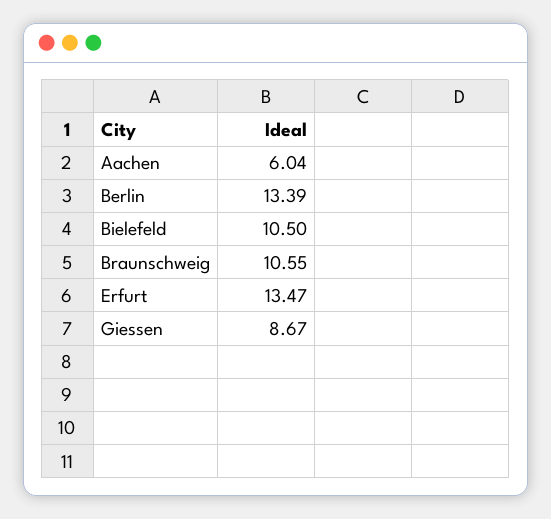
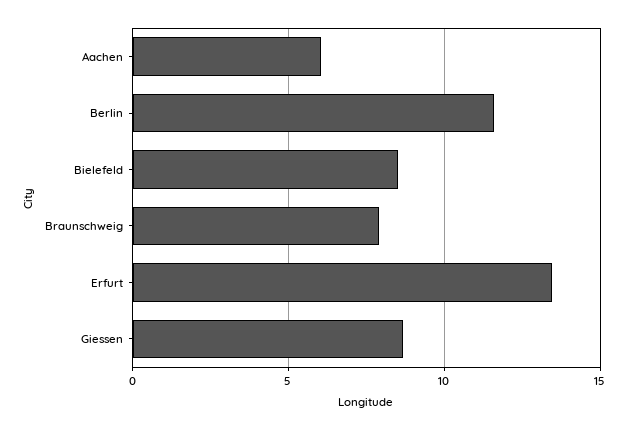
Berlin: 13.39 -> 11.5
Bielefeld: 10.5 -> 8.5
Braunschweig: 10.55 -> 8

